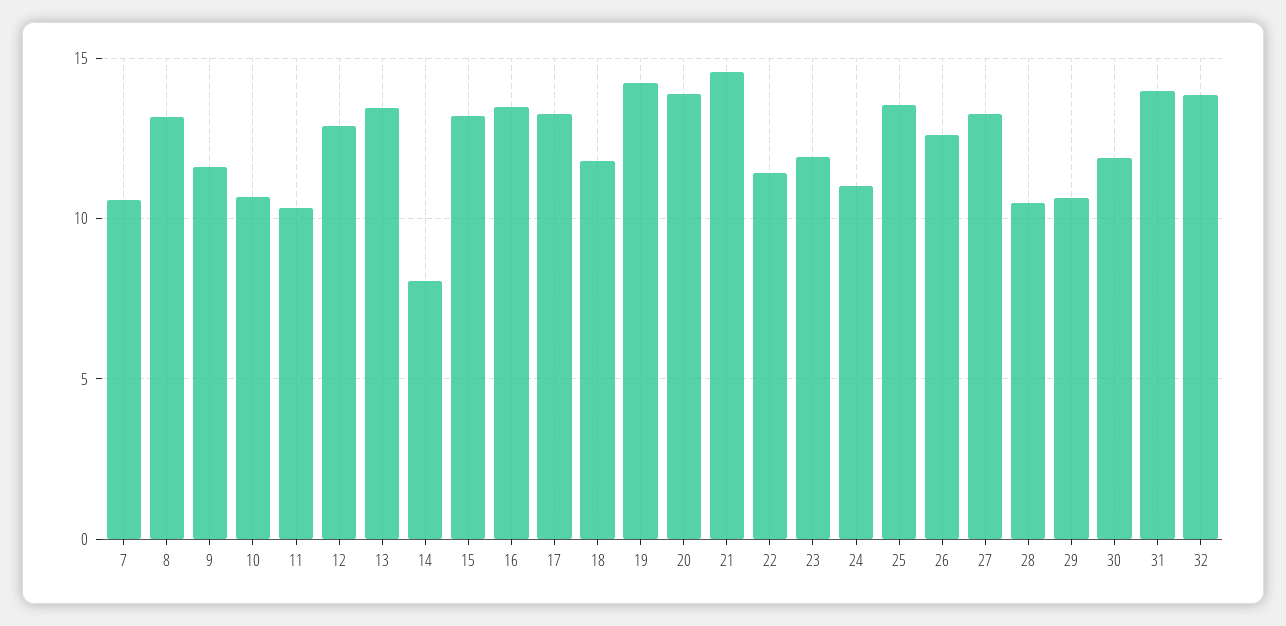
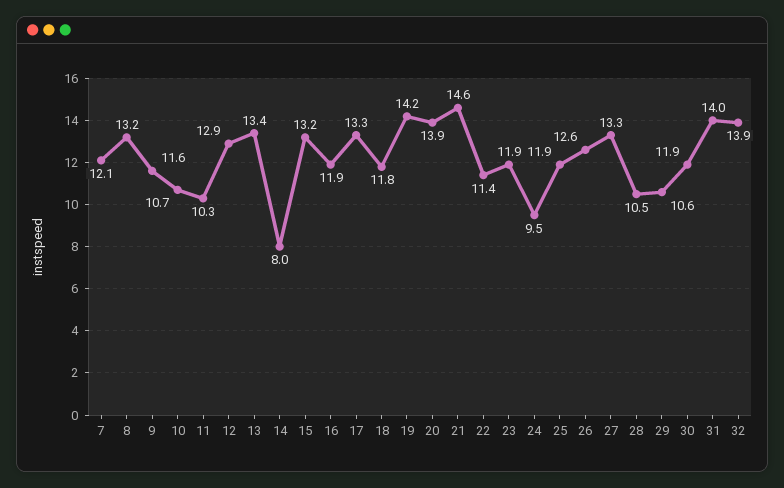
7: 10.5 -> 12.1
16: 13.5 -> 11.9
24: 11 -> 9.5
25: 13.5 -> 11.9

